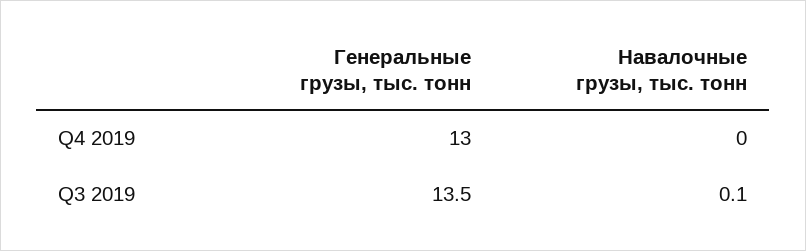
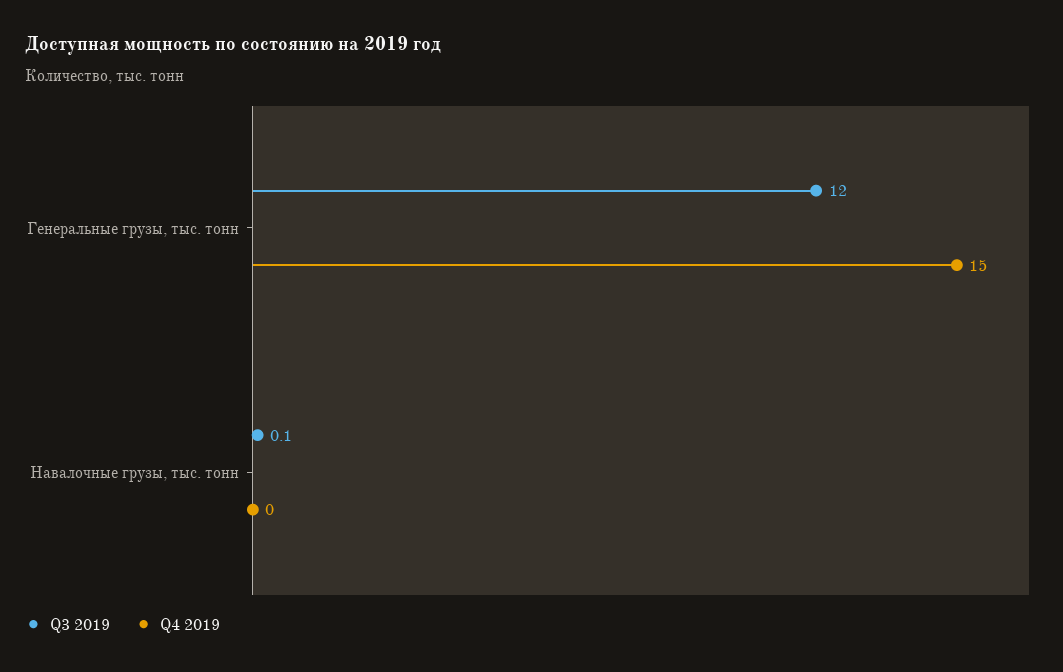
Q4 2019, Генеральные грузы, тыс. тонн: 13 -> 15
Q3 2019, Генеральные грузы, тыс. тонн: 13.5 -> 12

